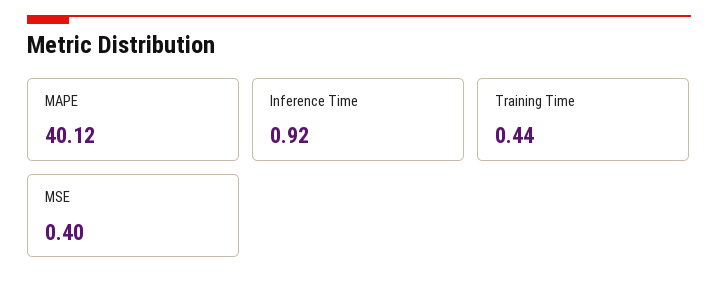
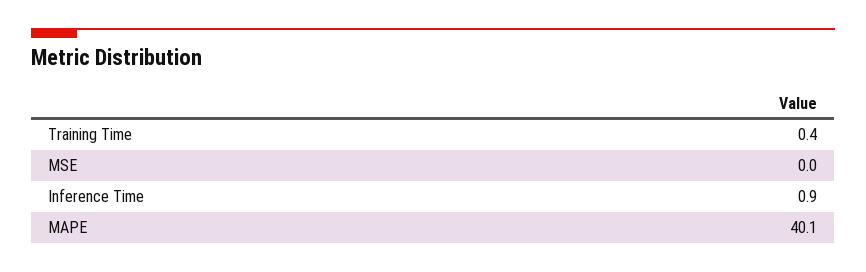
MSE: 0.4 -> 0

